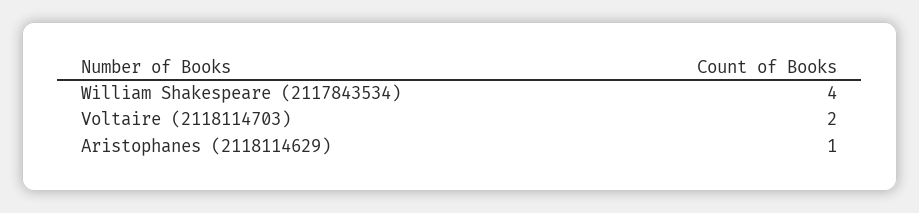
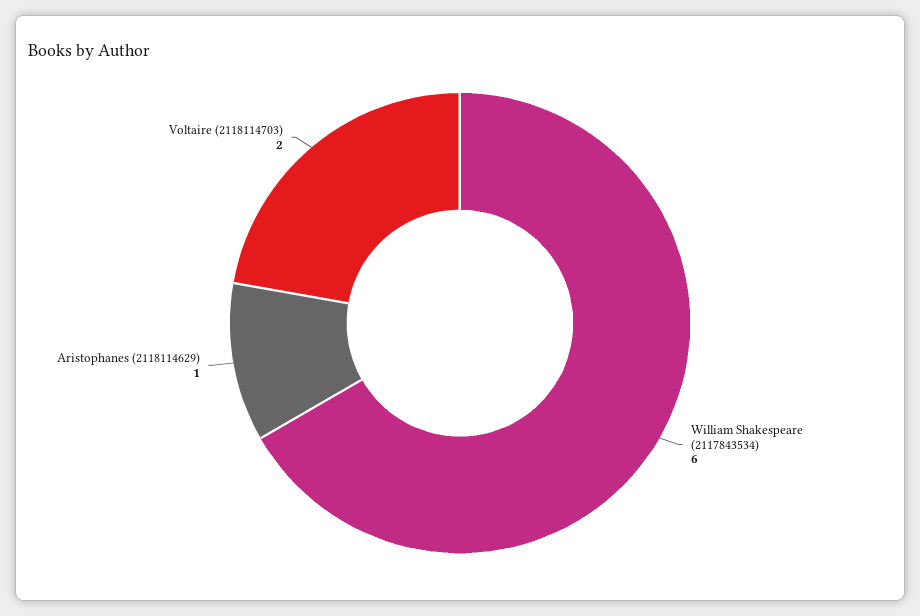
William Shakespeare (2117843534): 4 -> 6

